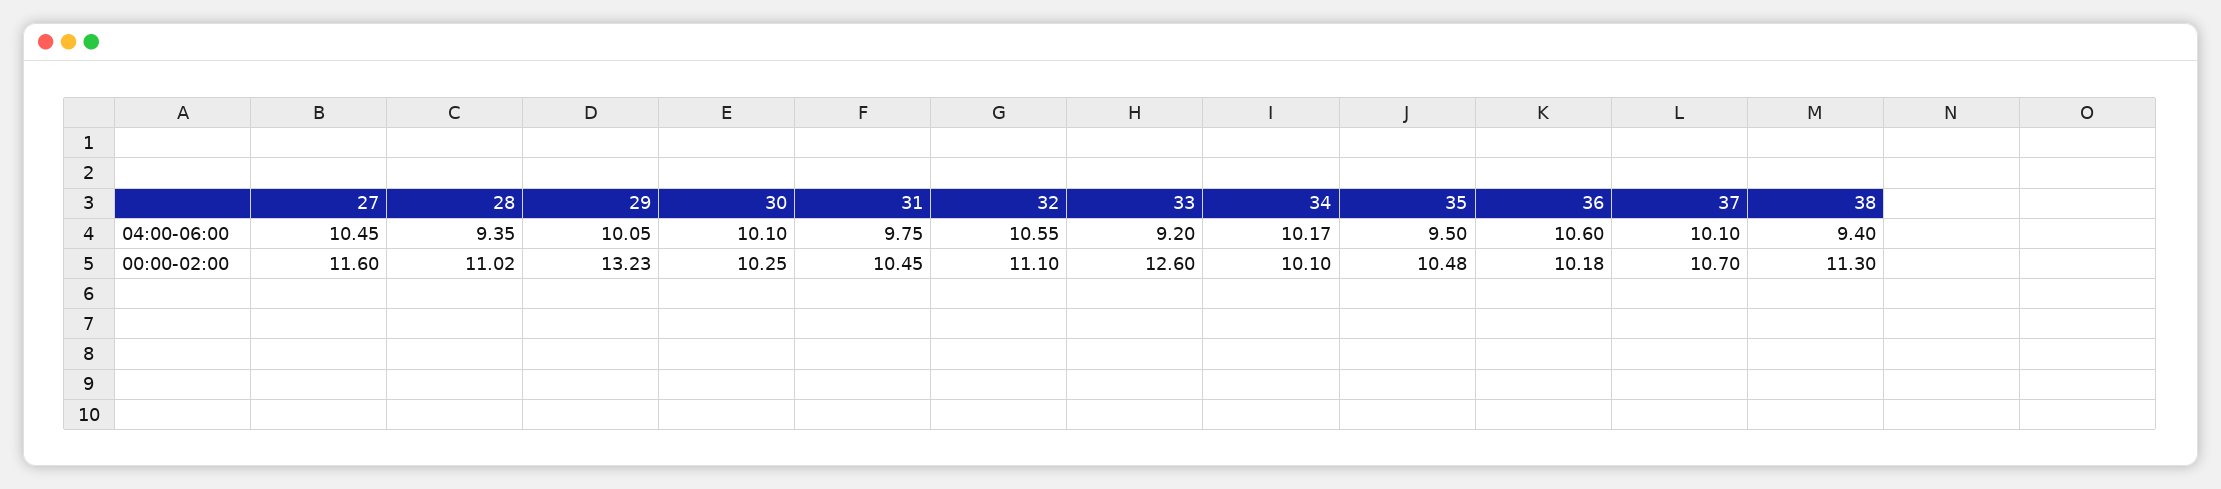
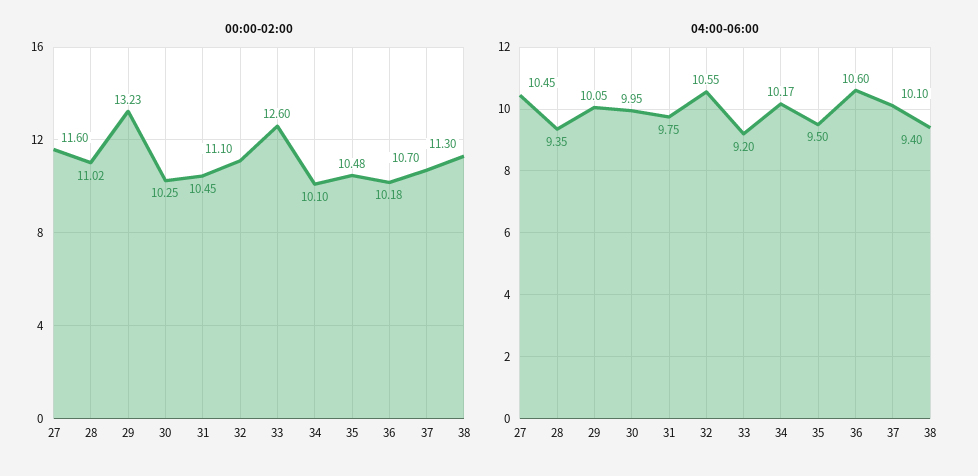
04:00-06:00, 30: 10.1 -> 9.95

